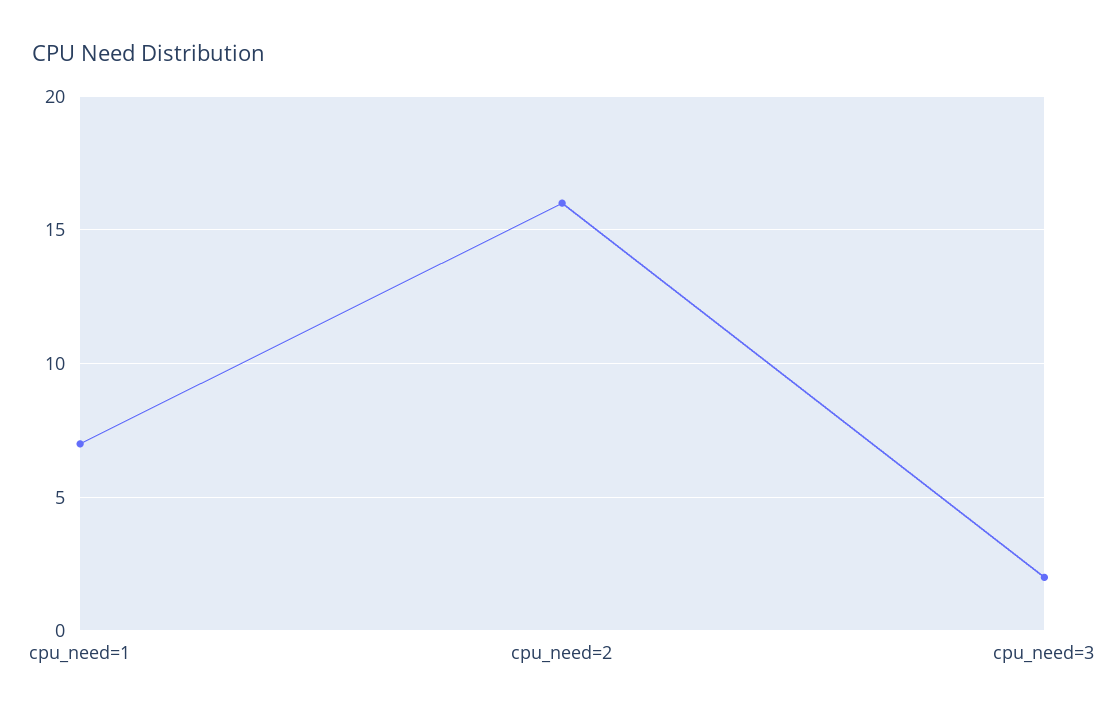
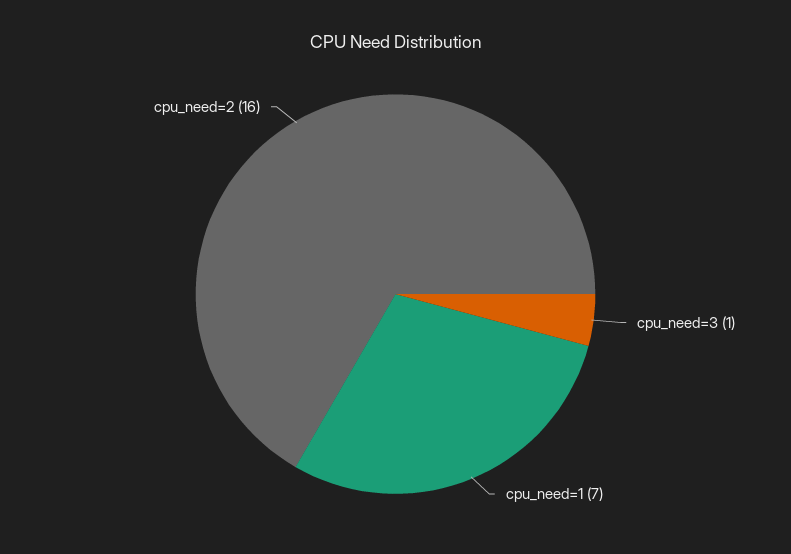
cpu_need=3: 2 -> 1

